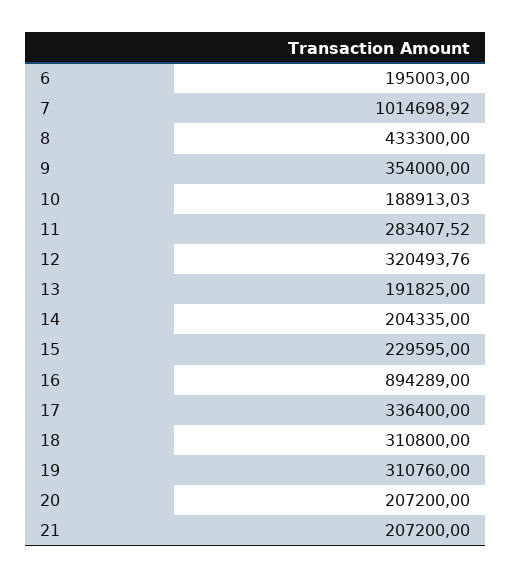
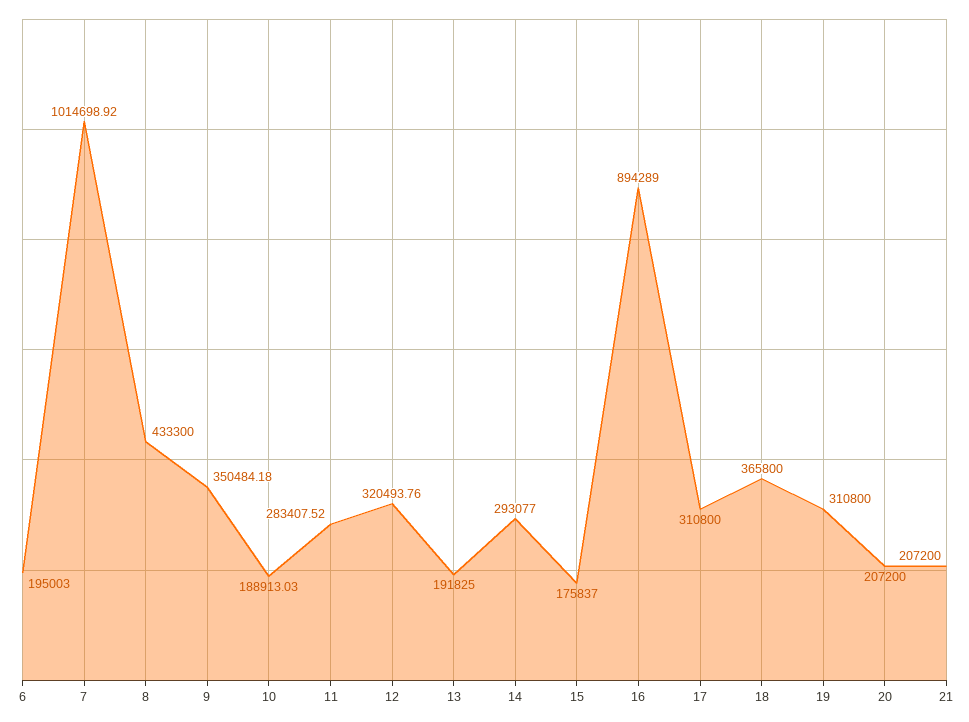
9: 354000 -> 350484.18
14: 204335 -> 293077
15: 229595 -> 175837
17: 336400 -> 310800
18: 310800 -> 365800
19: 310760 -> 310800

